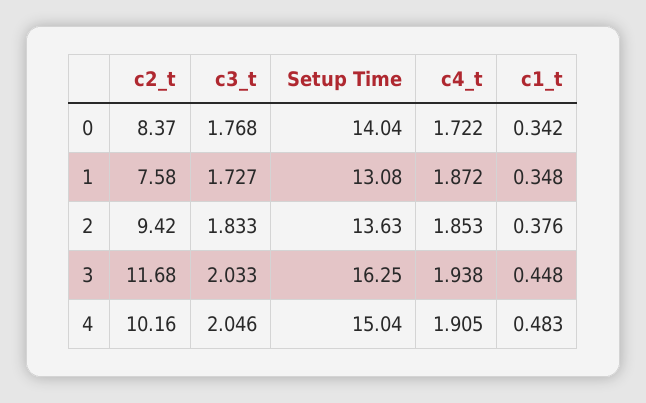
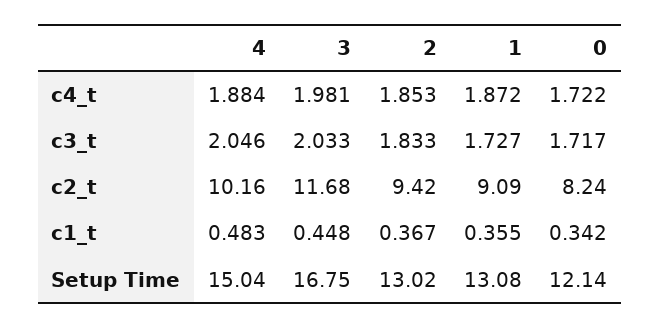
c2_t, 0: 8.37 -> 8.24
c3_t, 0: 1.768 -> 1.717
Setup Time, 0: 14.04 -> 12.14
c2_t, 1: 7.58 -> 9.09
c1_t, 1: 0.348 -> 0.355
Setup Time, 2: 13.63 -> 13.02
c1_t, 2: 0.376 -> 0.367
Setup Time, 3: 16.25 -> 16.75
c4_t, 3: 1.938 -> 1.981
c4_t, 4: 1.905 -> 1.884

